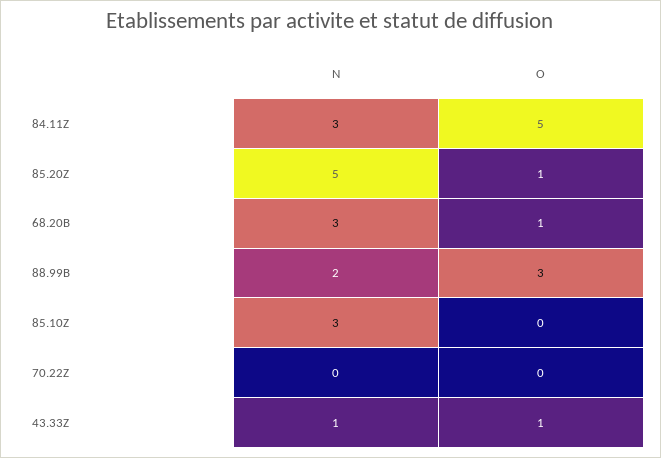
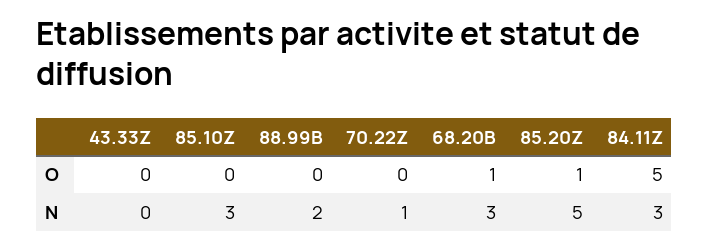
O, 88.99B: 3 -> 0
N, 70.22Z: 0 -> 1
N, 43.33Z: 1 -> 0
O, 43.33Z: 1 -> 0

